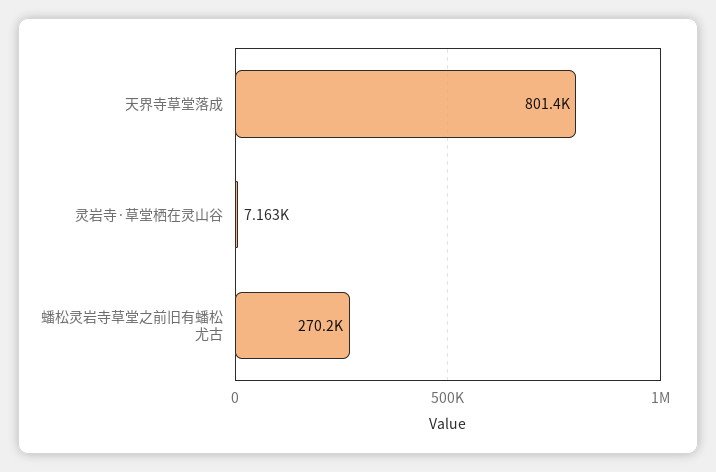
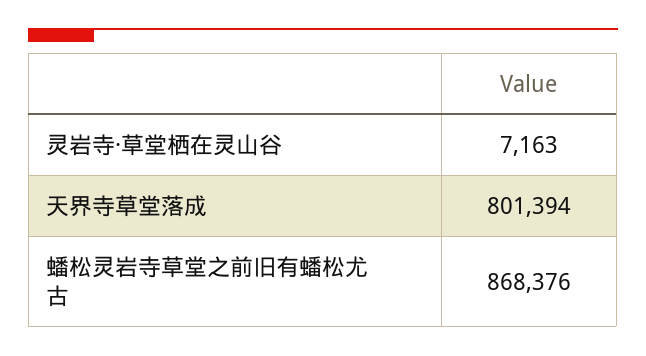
蟠松灵岩寺草堂之前旧有蟠松尤古: 270200 -> 868376

